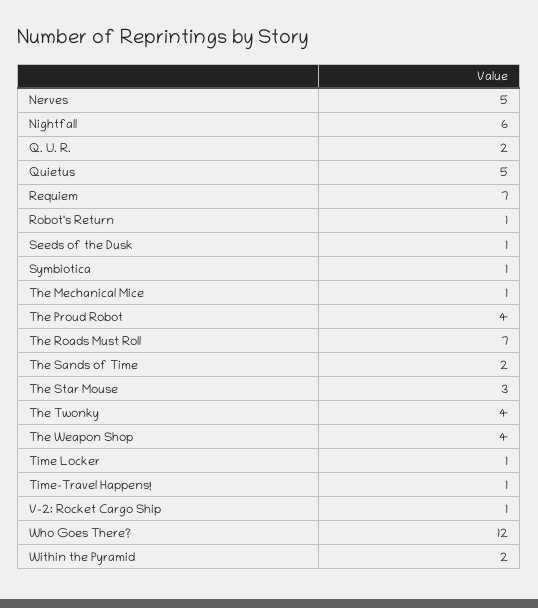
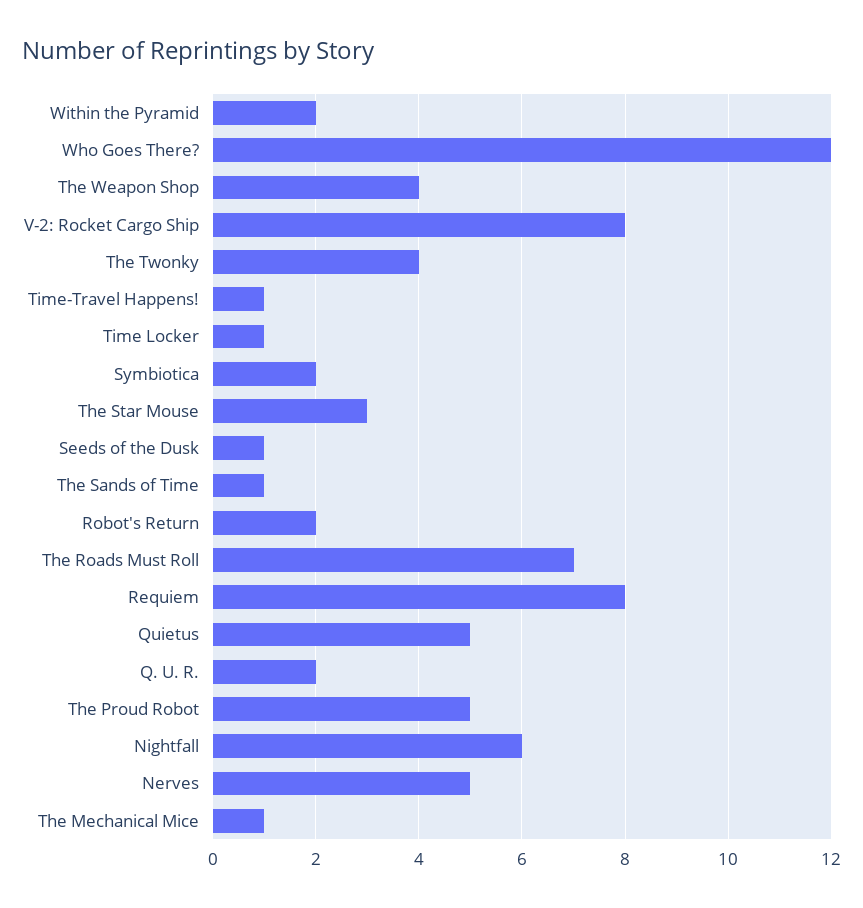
Requiem: 7 -> 8
Robot's Return: 1 -> 2
Symbiotica: 1 -> 2
The Proud Robot: 4 -> 5
The Sands of Time: 2 -> 1
V-2: Rocket Cargo Ship: 1 -> 8

